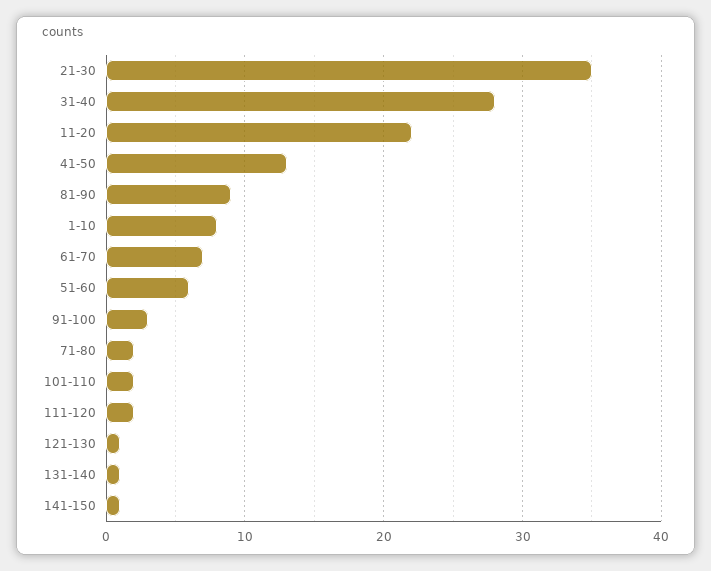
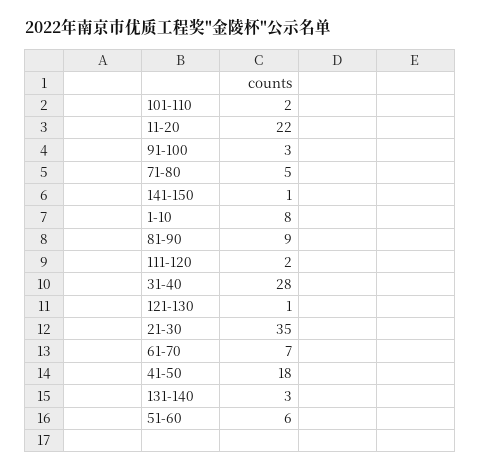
41-50: 13 -> 18
71-80: 2 -> 5
131-140: 1 -> 3

